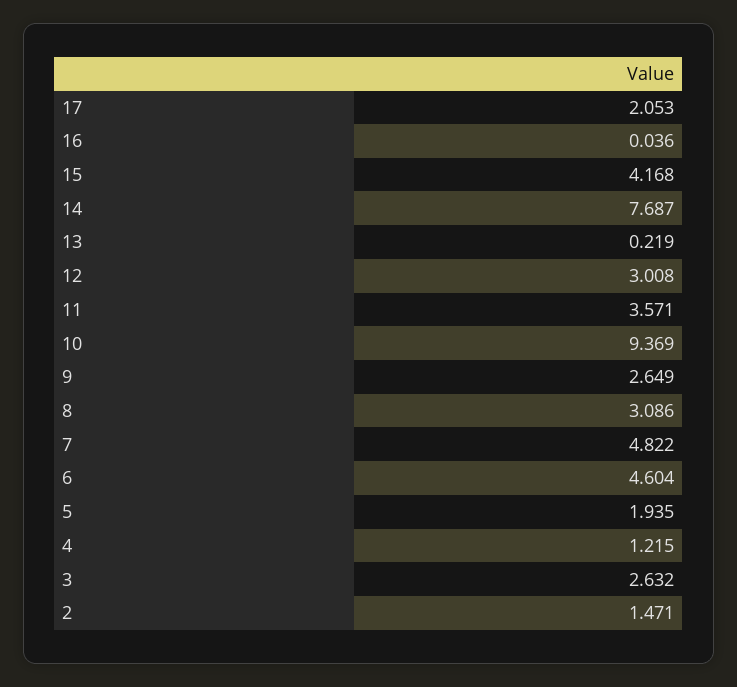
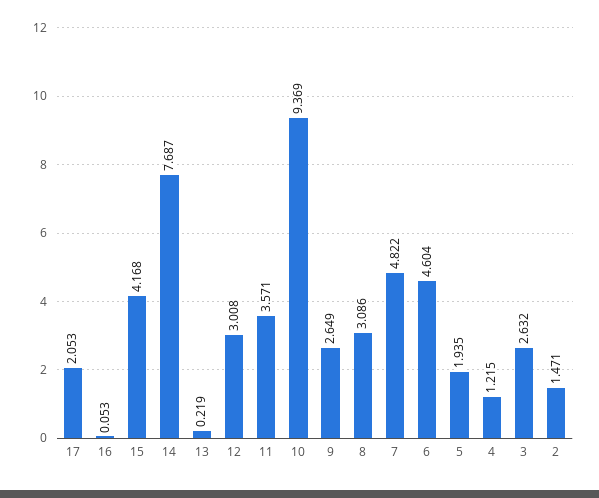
16: 0.036 -> 0.053

